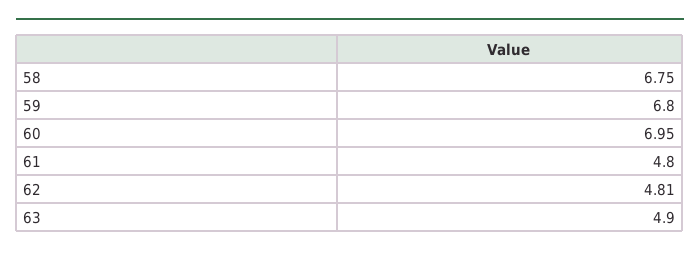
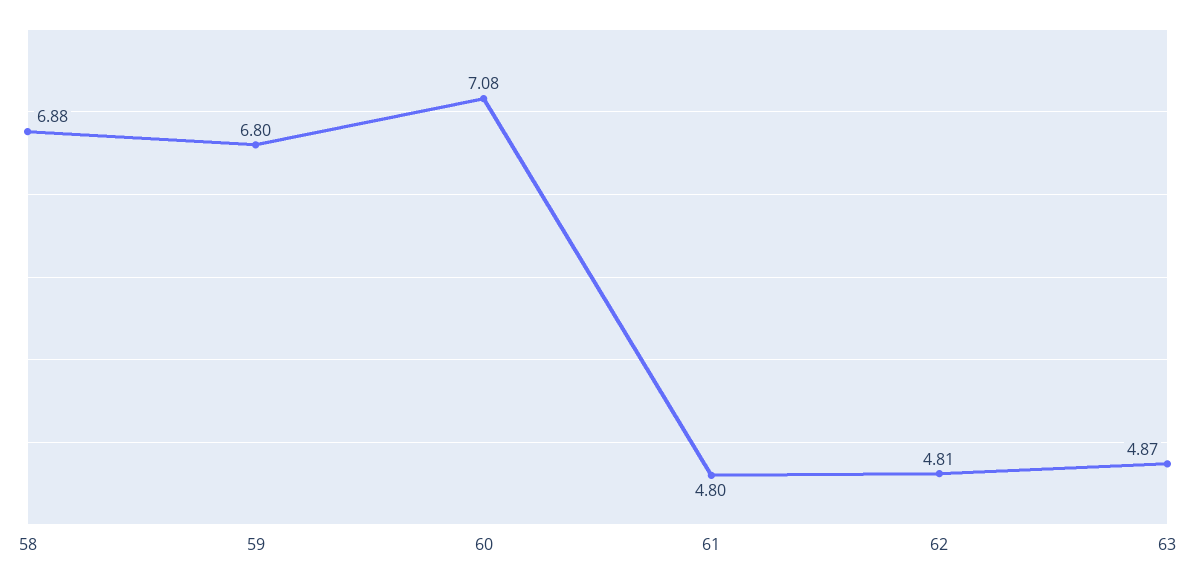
58: 6.75 -> 6.88
60: 6.95 -> 7.08
63: 4.9 -> 4.87

